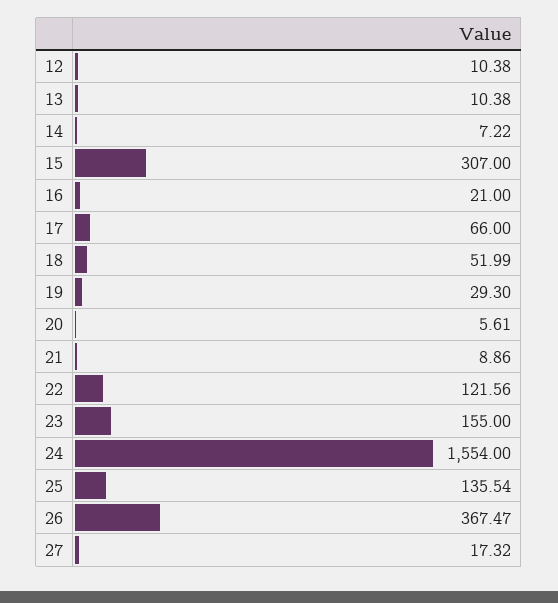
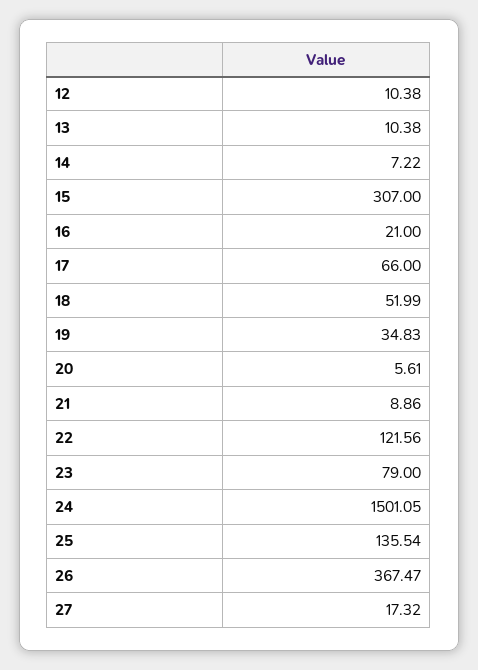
19: 29.3 -> 34.83
23: 155 -> 79
24: 1554 -> 1501.05

